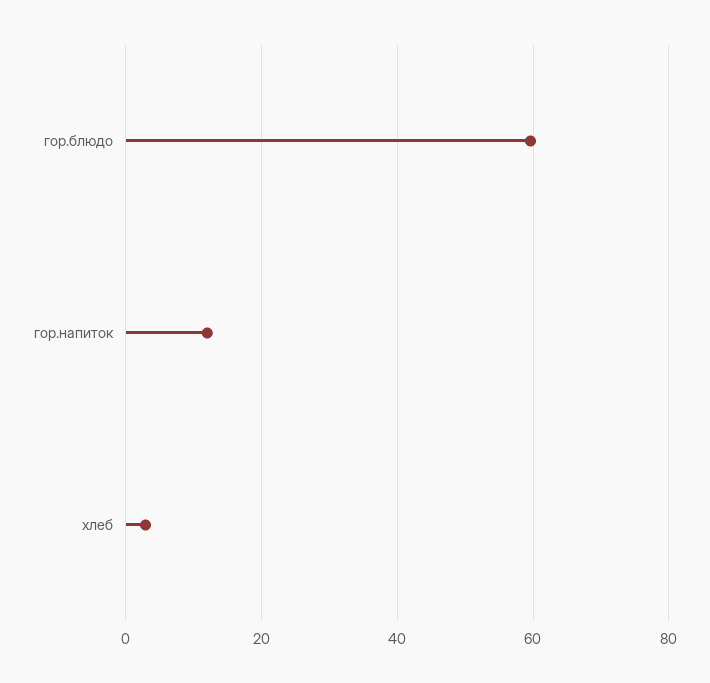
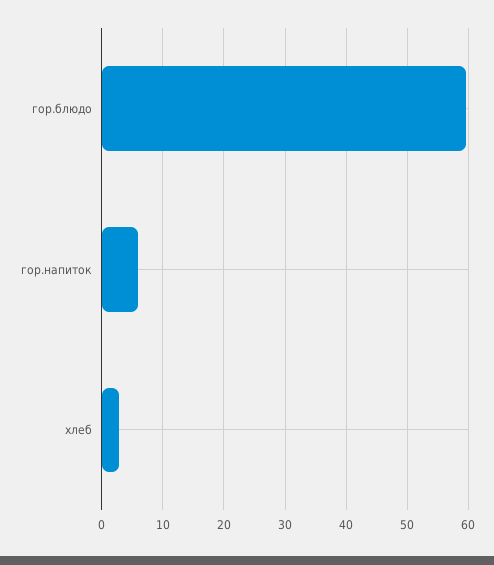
гор.напиток: 12 -> 6

